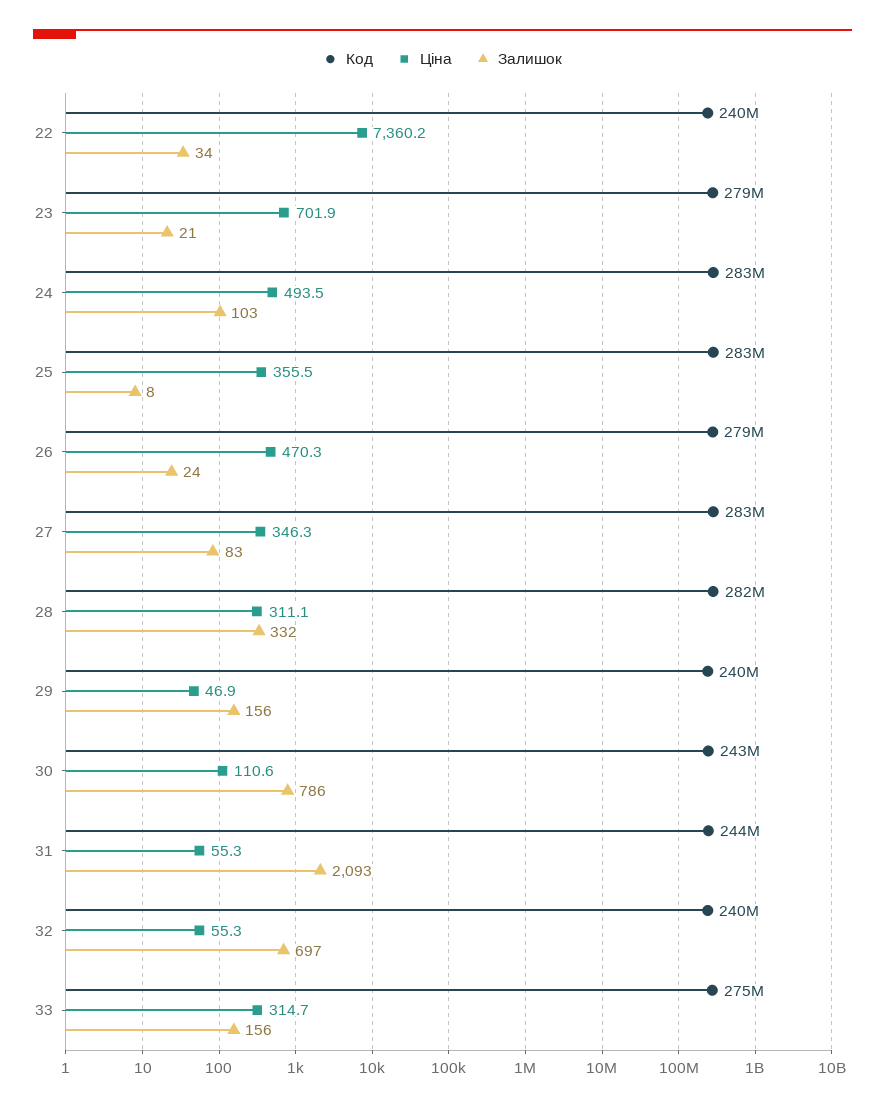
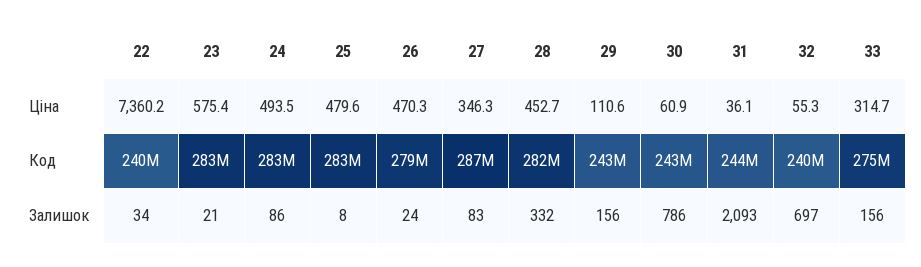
Код, 23: 279000000 -> 283000000
Ціна, 23: 701.9 -> 575.4
Залишок, 24: 103 -> 86
Ціна, 25: 355.5 -> 479.6
Код, 27: 283000000 -> 287000000
Ціна, 28: 311.1 -> 452.7
Код, 29: 240000000 -> 243000000
Ціна, 29: 46.9 -> 110.6
Ціна, 30: 110.6 -> 60.9
Ціна, 31: 55.3 -> 36.1

